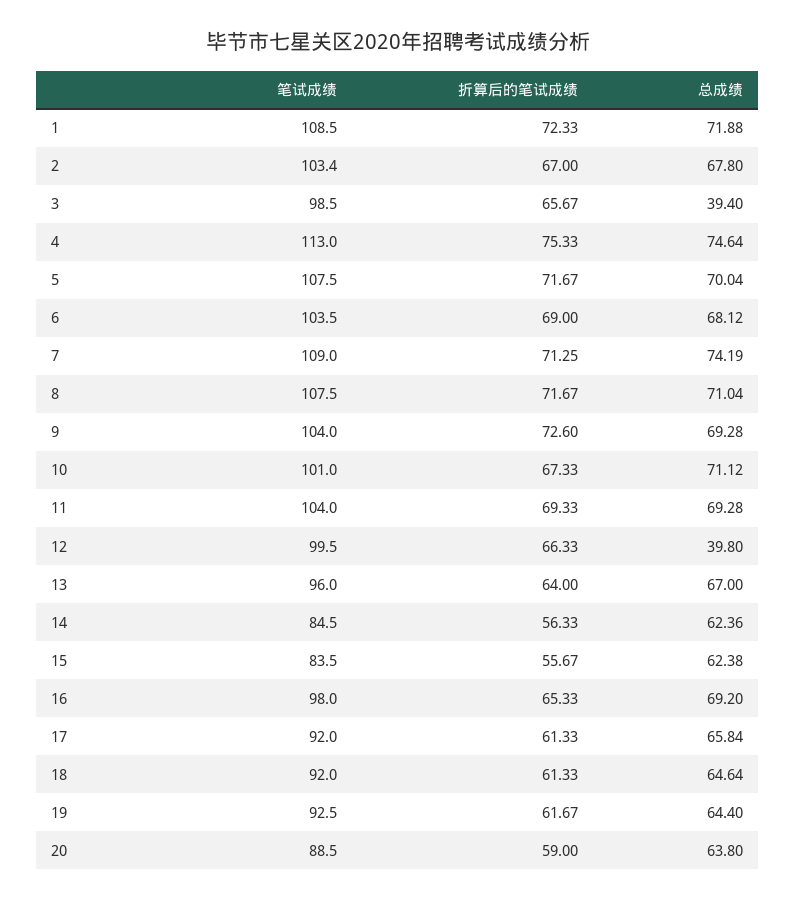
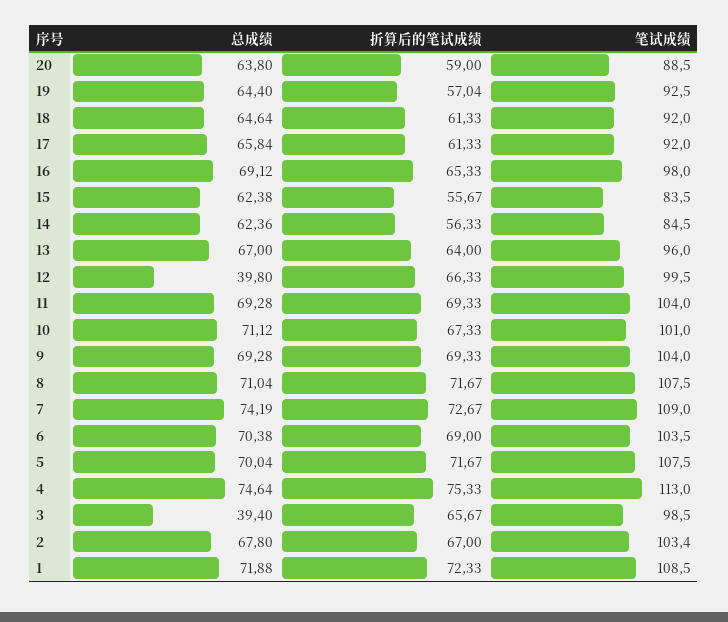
总成绩, 6: 68.12 -> 70.38
折算后的笔试成绩, 7: 71.25 -> 72.67
折算后的笔试成绩, 9: 72.6 -> 69.33
总成绩, 16: 69.2 -> 69.12
折算后的笔试成绩, 19: 61.67 -> 57.04

